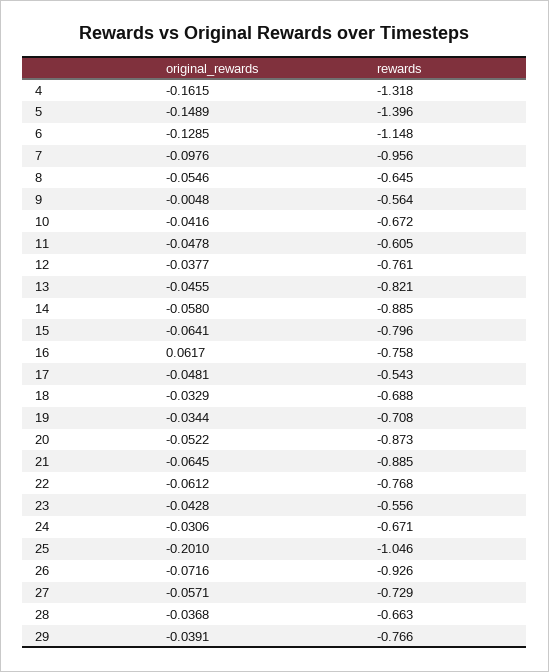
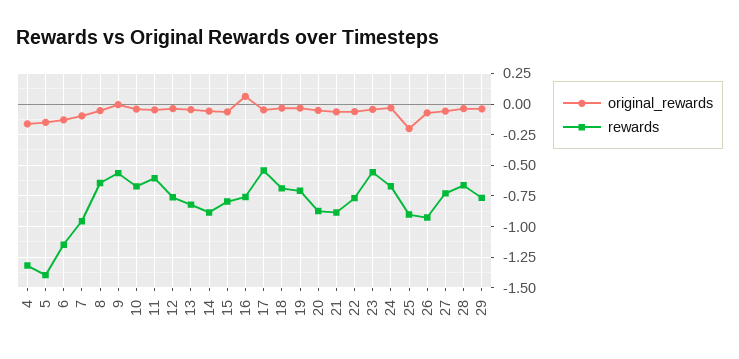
rewards, 25: -1.046 -> -0.9

